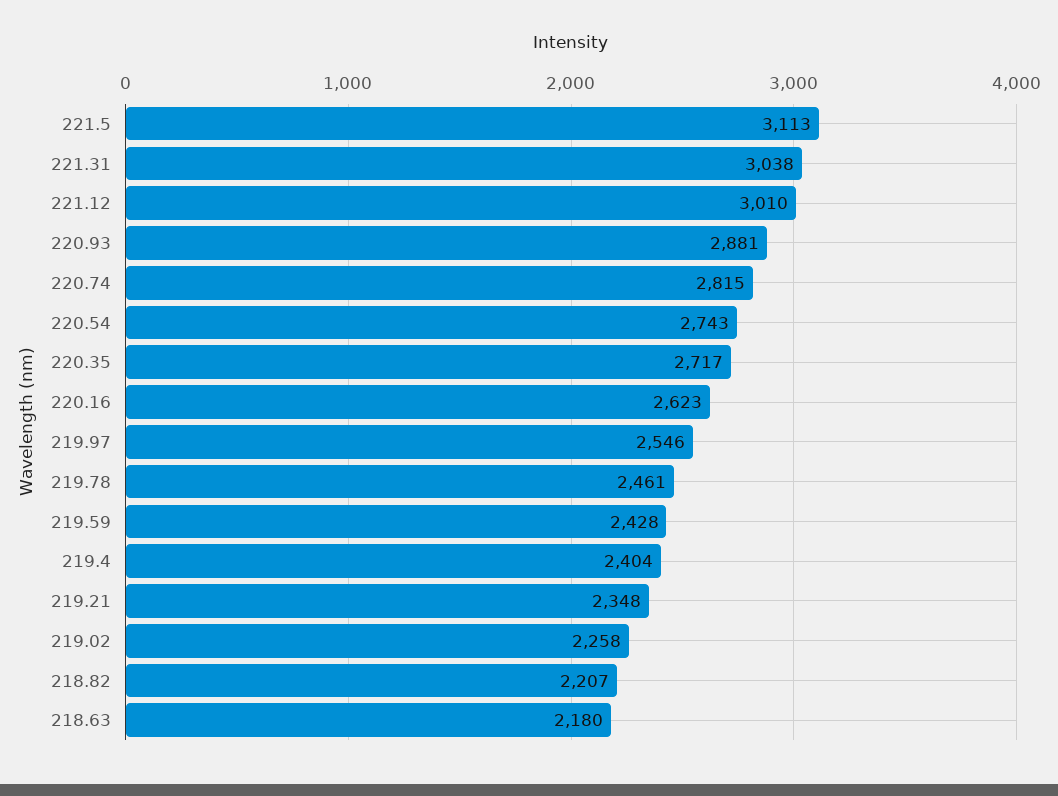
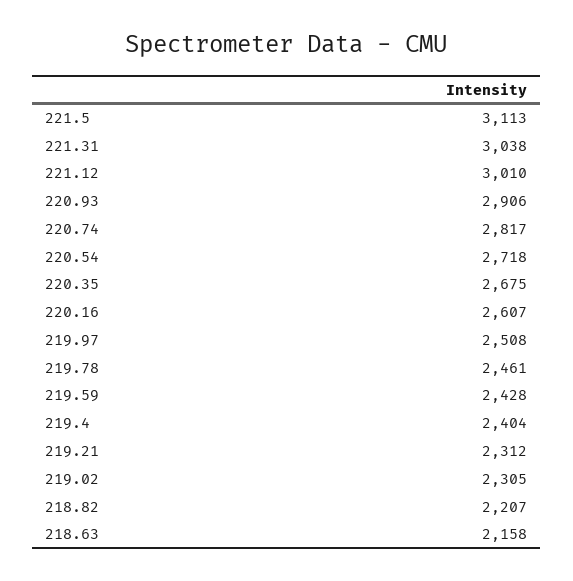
220.93: 2881 -> 2906
220.74: 2815 -> 2817
220.54: 2743 -> 2718
220.35: 2717 -> 2675
220.16: 2623 -> 2607
219.97: 2546 -> 2508
219.21: 2348 -> 2312
219.02: 2258 -> 2305
218.63: 2180 -> 2158

